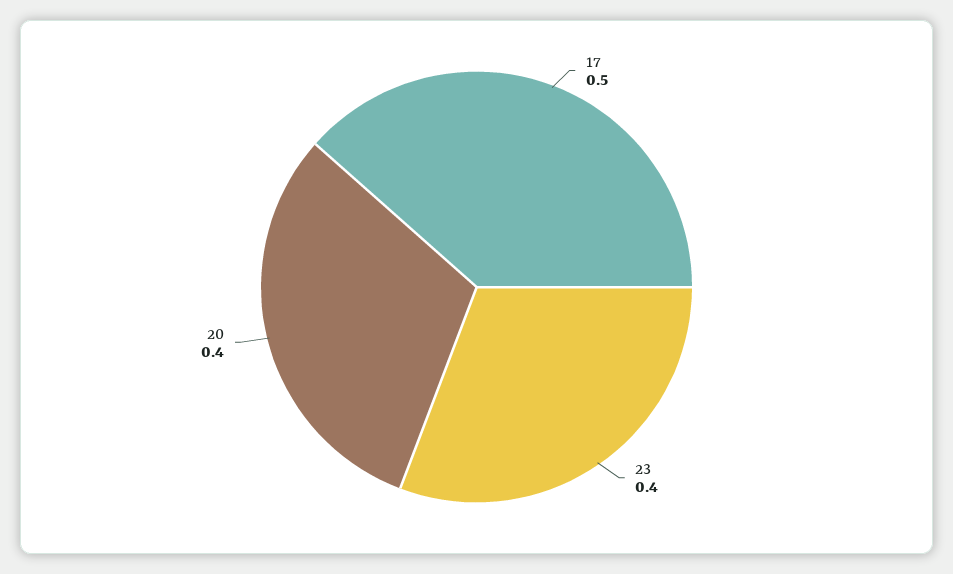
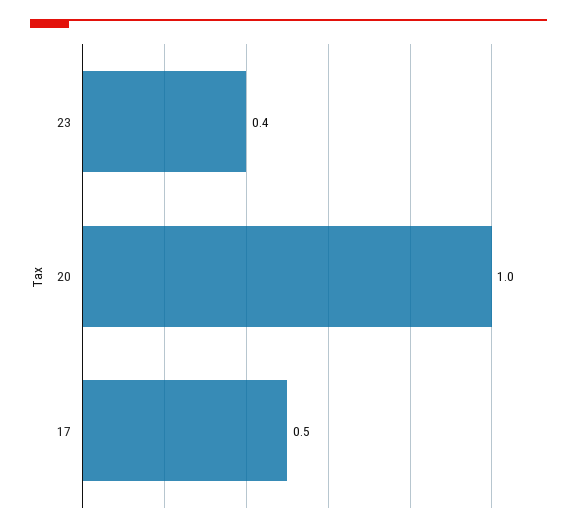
20: 0.4 -> 1

